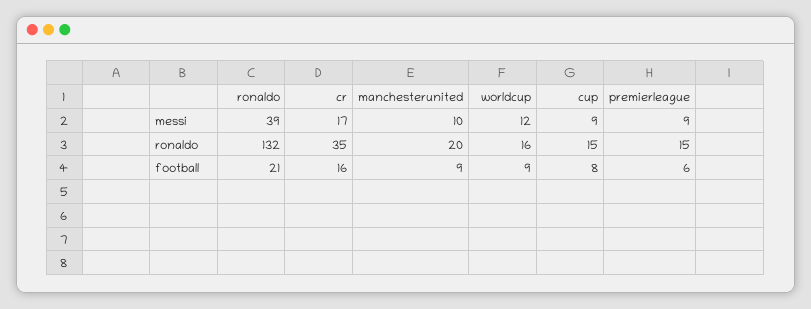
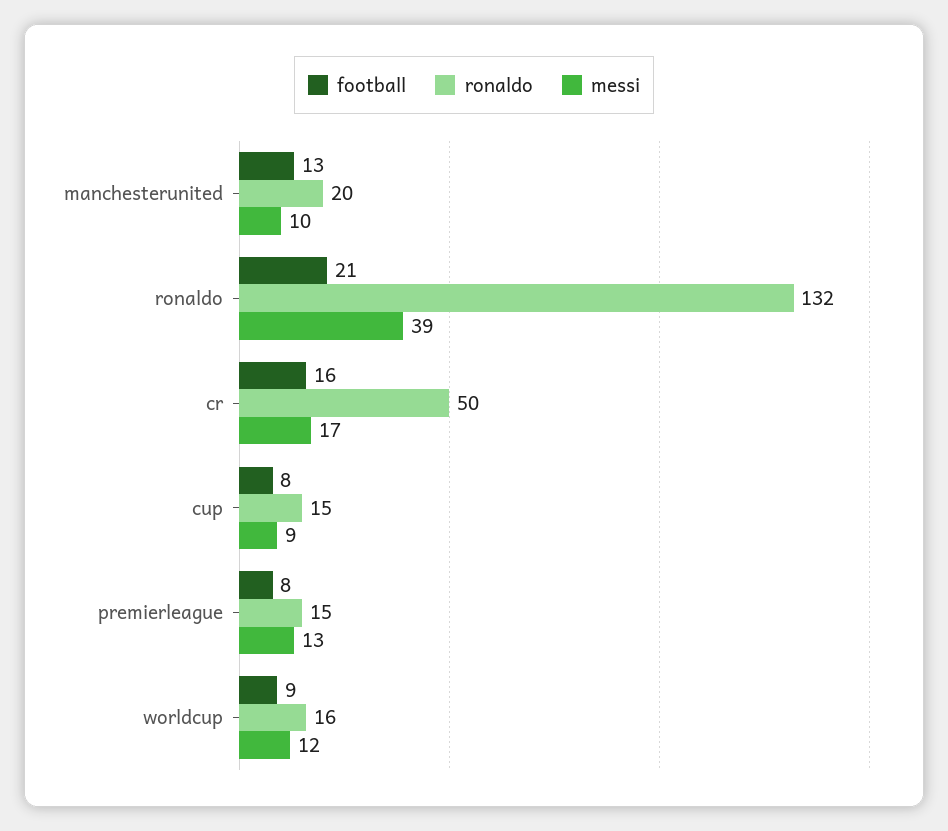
messi, premierleague: 9 -> 13
ronaldo, cr: 35 -> 50
football, manchesterunited: 9 -> 13
football, premierleague: 6 -> 8

